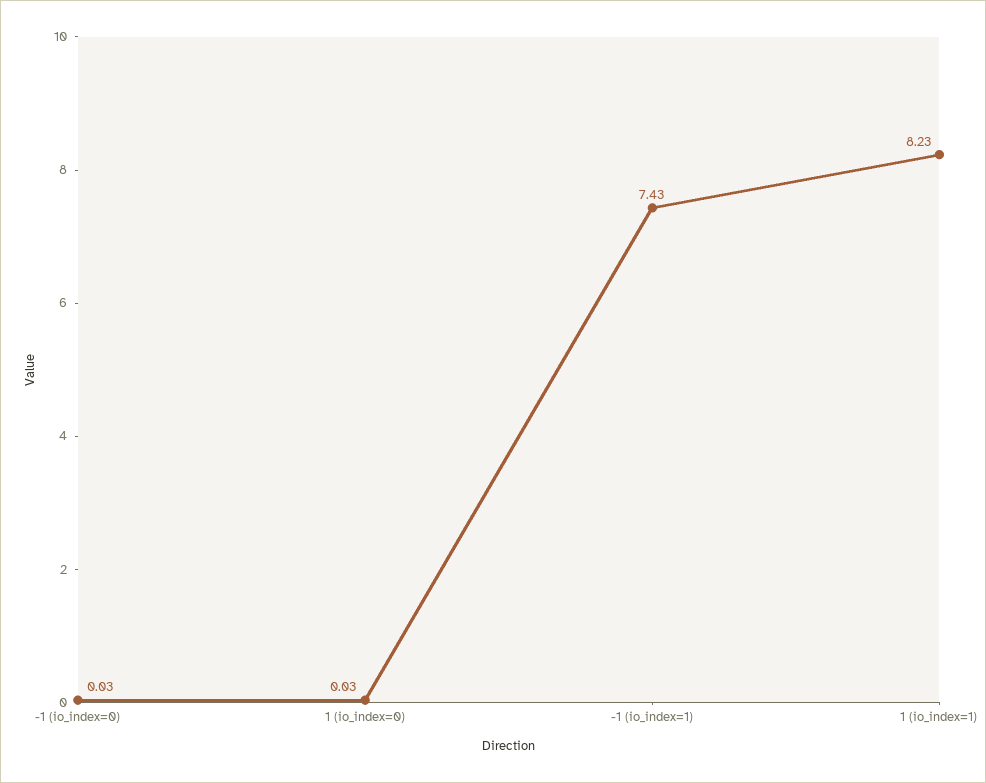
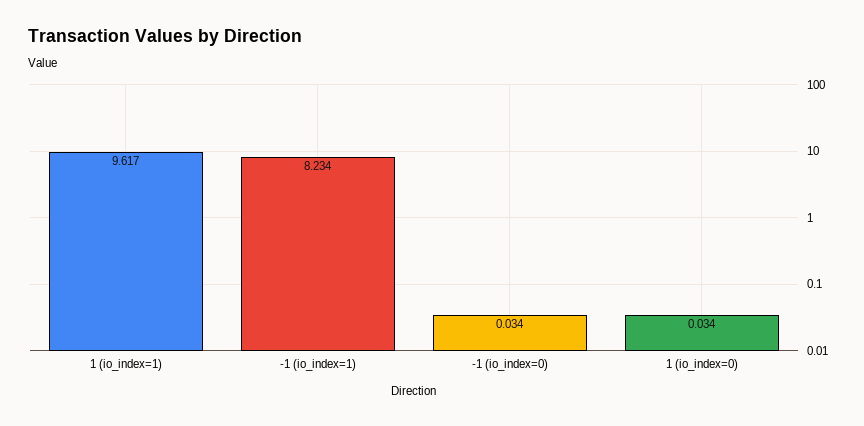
-1 (io_index=1): 7.43 -> 8.234
1 (io_index=1): 8.23 -> 9.617

